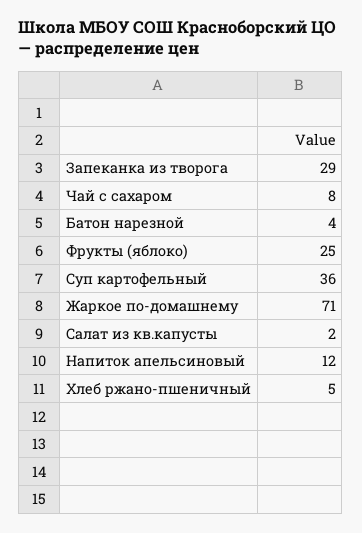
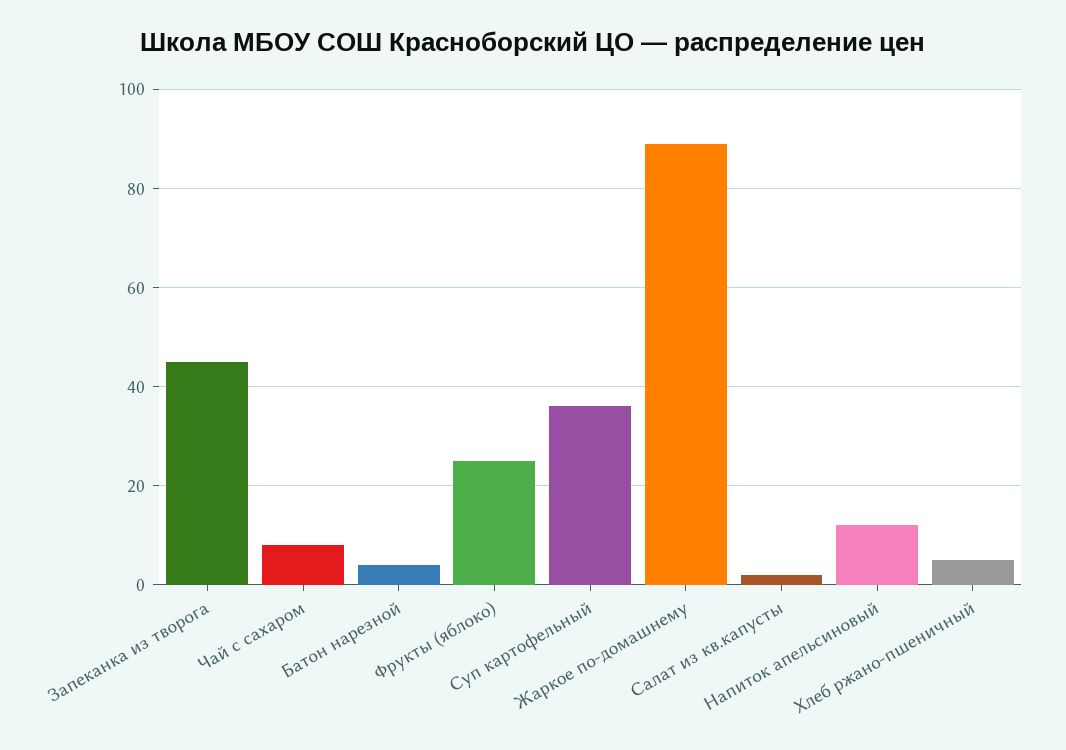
Запеканка из творога: 29 -> 45
Жаркое по-домашнему: 71 -> 90

